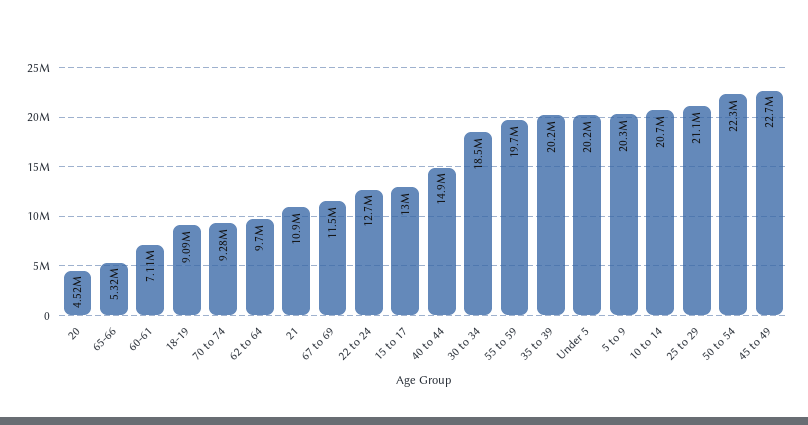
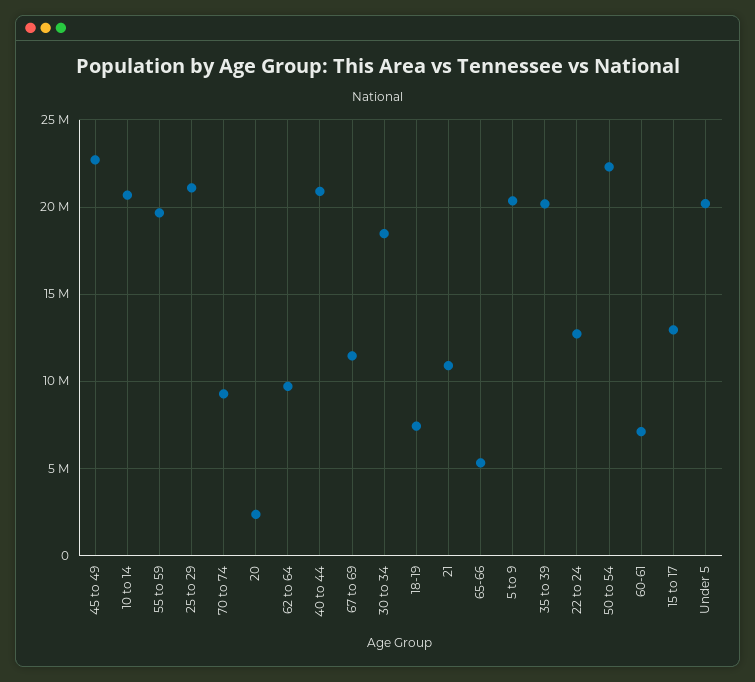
20: 4520000 -> 2500000
18-19: 9090000 -> 7500000
40 to 44: 14900000 -> 21000000

